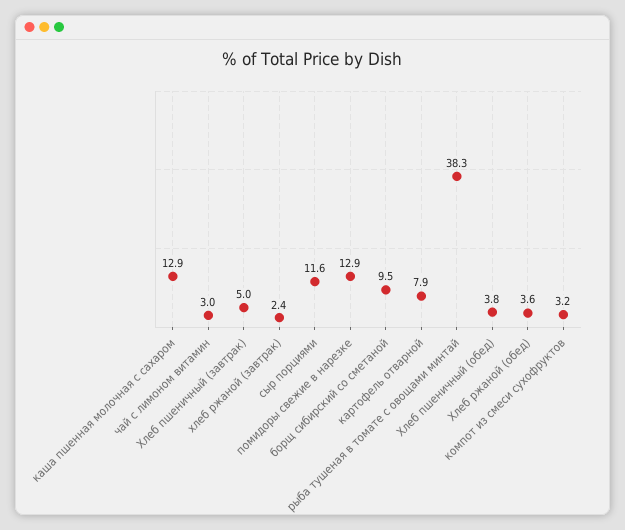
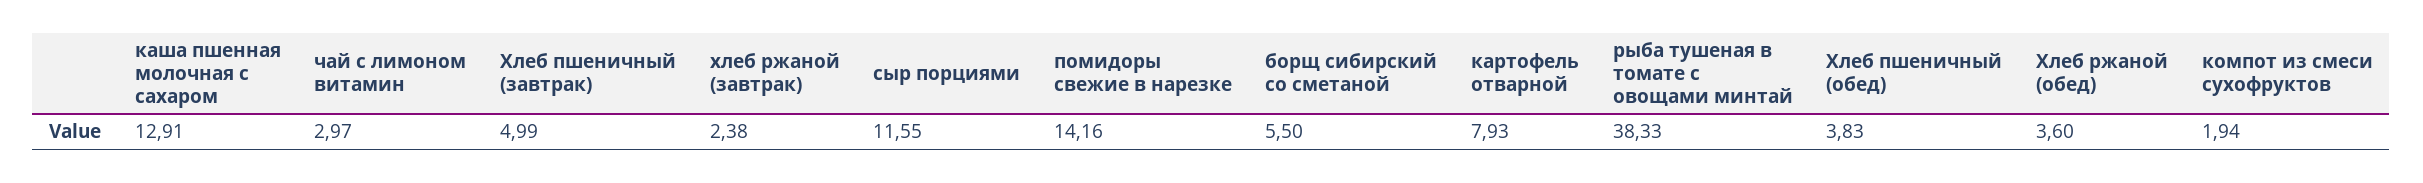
помидоры свежие в нарезке: 12.9 -> 14.16
борщ сибирский со сметаной: 9.5 -> 5.5
компот из смеси сухофруктов: 3.2 -> 1.94

